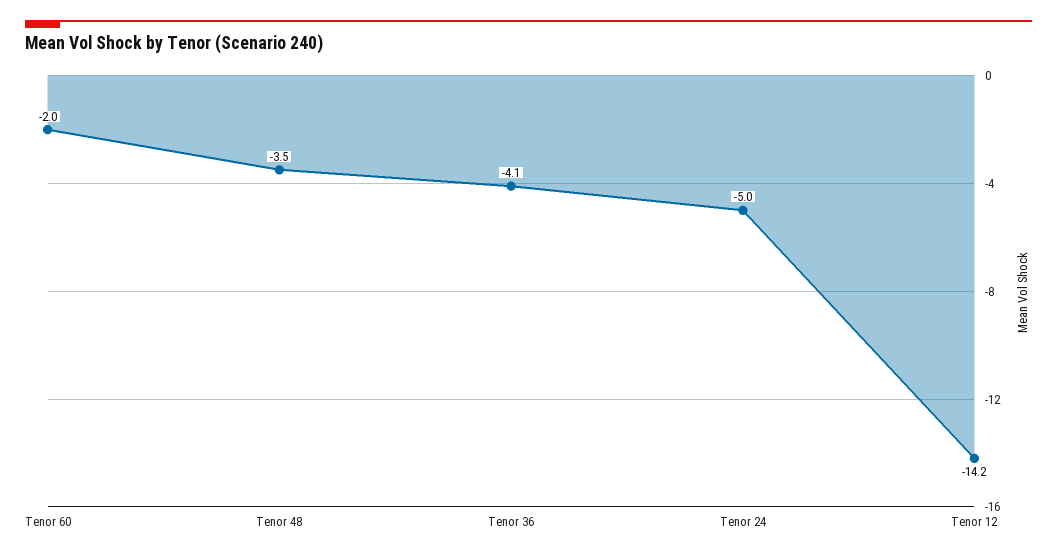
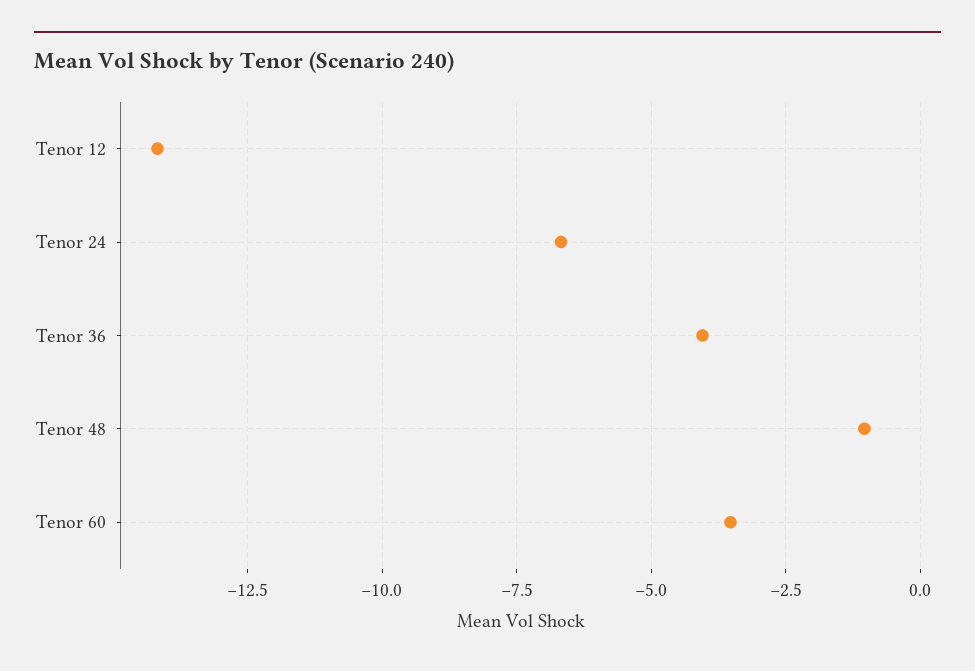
Tenor 60: -2 -> -3.5
Tenor 48: -3.5 -> -1
Tenor 24: -5 -> -6.75

